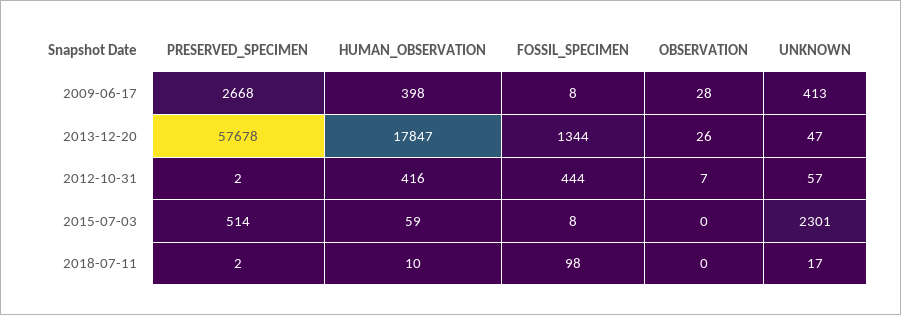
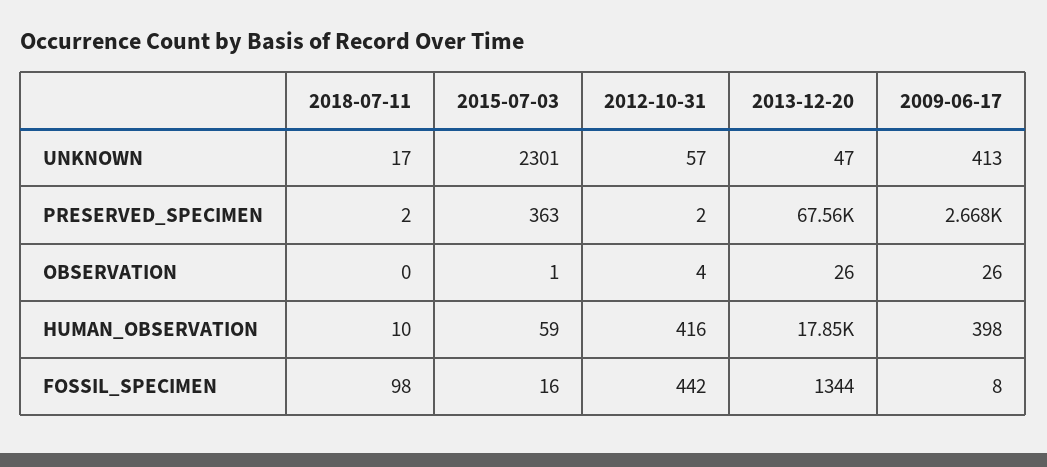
OBSERVATION, 2009-06-17: 28 -> 26
PRESERVED_SPECIMEN, 2013-12-20: 57678 -> 67560
FOSSIL_SPECIMEN, 2012-10-31: 444 -> 442
OBSERVATION, 2012-10-31: 7 -> 4
PRESERVED_SPECIMEN, 2015-07-03: 514 -> 363
FOSSIL_SPECIMEN, 2015-07-03: 8 -> 16
OBSERVATION, 2015-07-03: 0 -> 1

